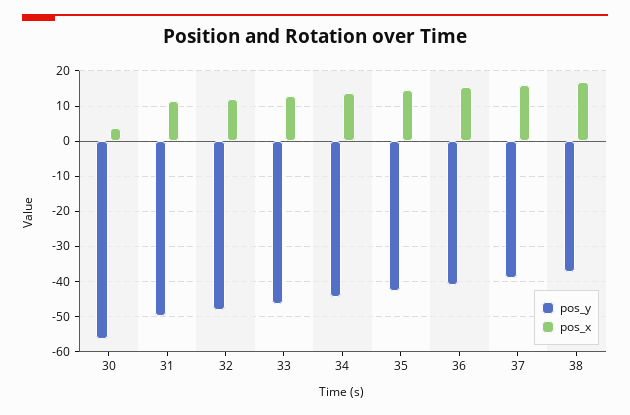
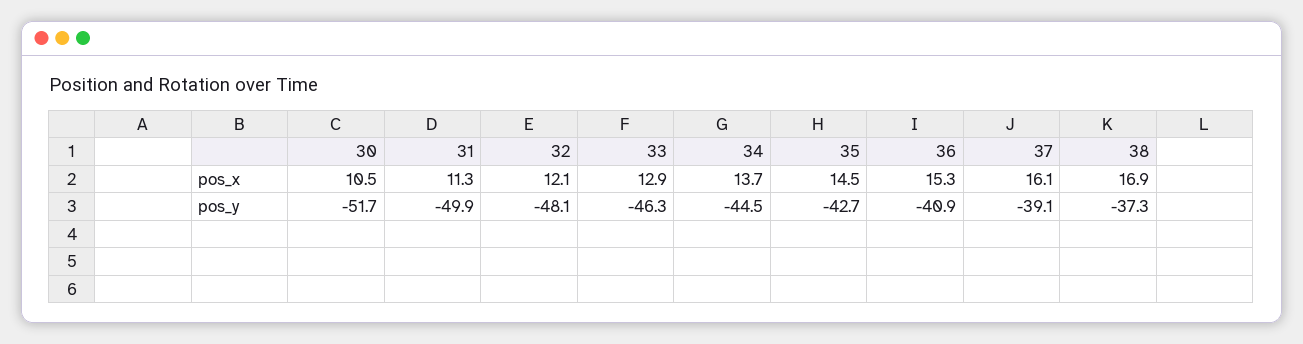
pos_y, 30: -56 -> -51.7
pos_x, 30: 4 -> 10.5

